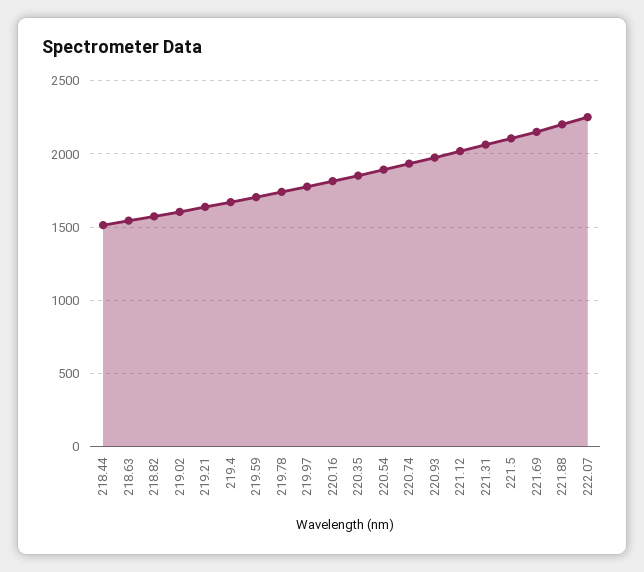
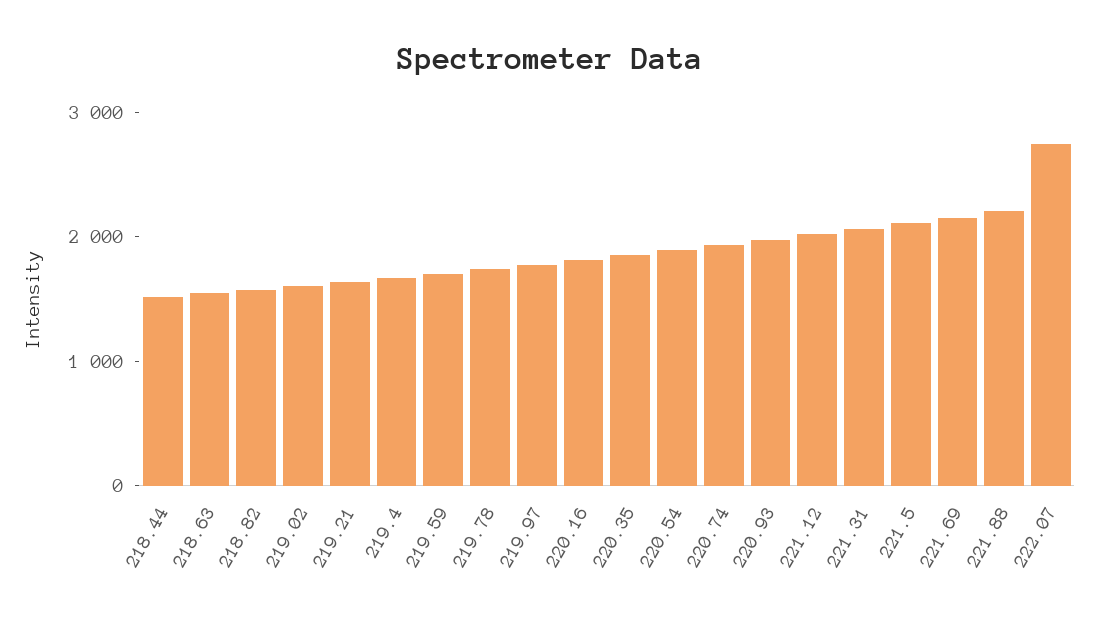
222.07: 2250 -> 2800

